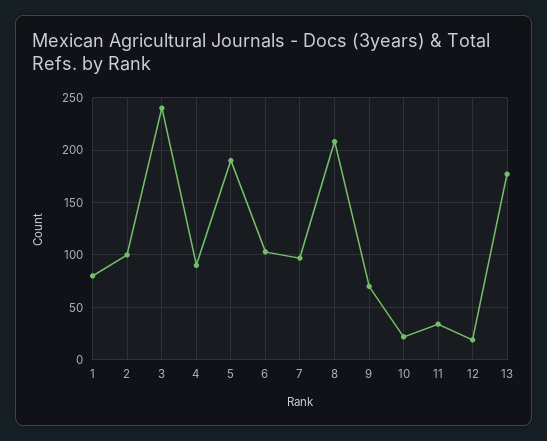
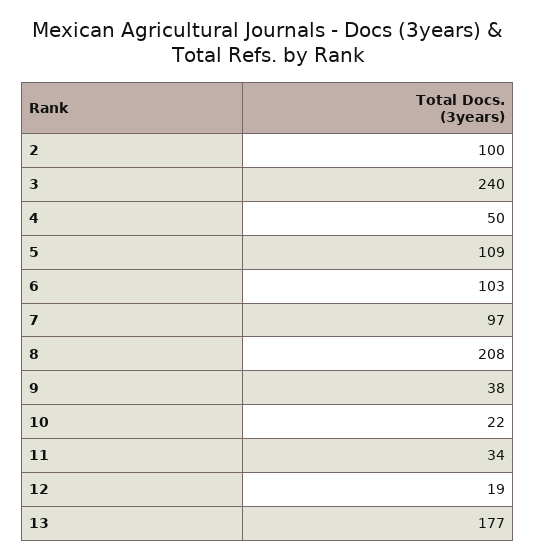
1: 80 -> none
4: 90 -> 50
5: 190 -> 109
9: 70 -> 38

